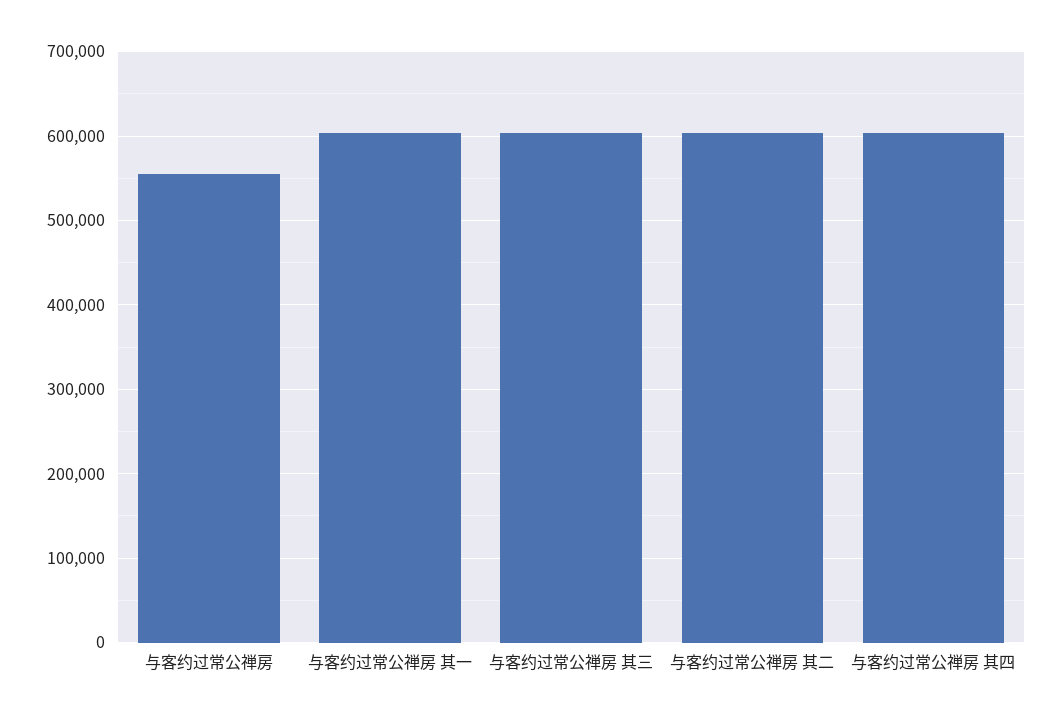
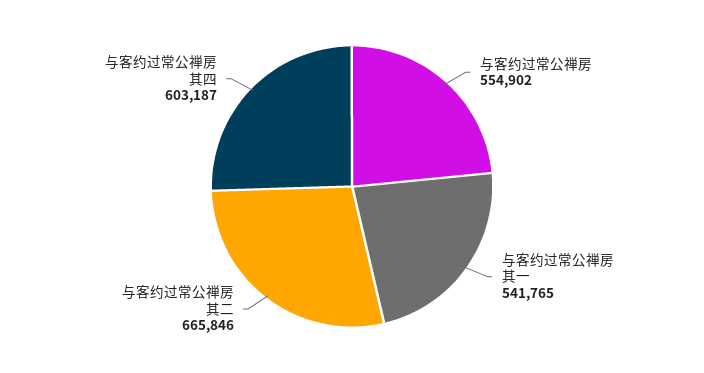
与客约过常公禅房 其一: 600000 -> 541765
与客约过常公禅房 其三: 600000 -> none
与客约过常公禅房 其二: 600000 -> 665846

